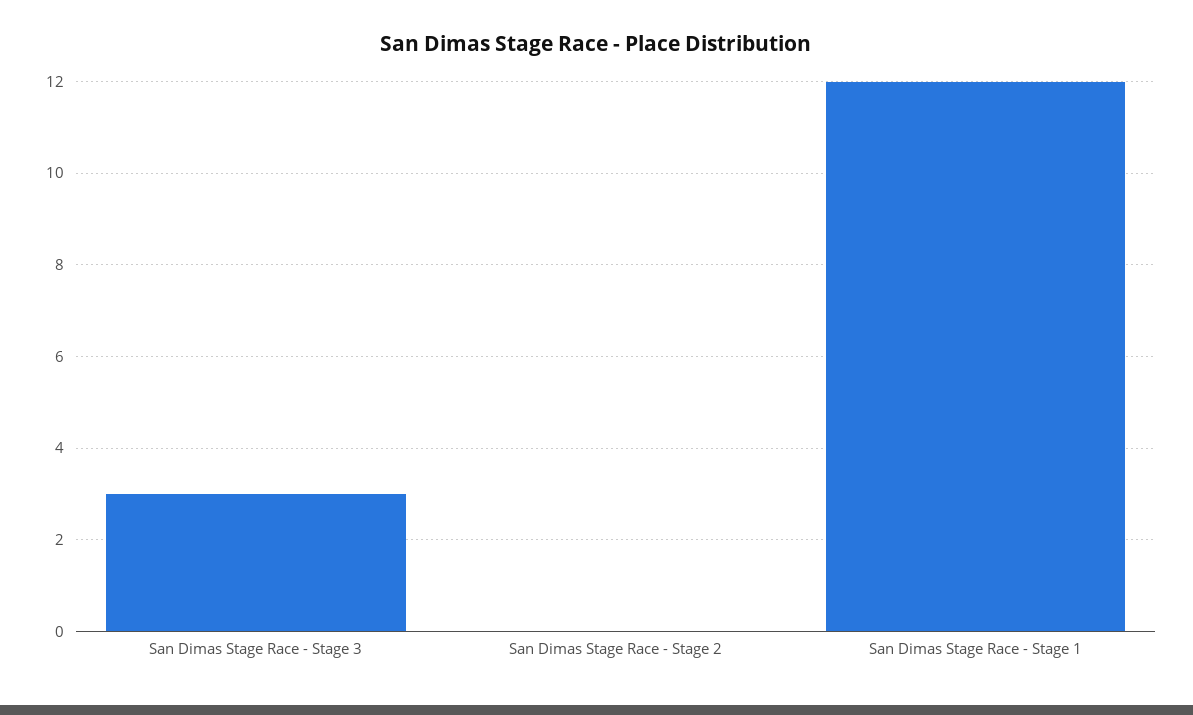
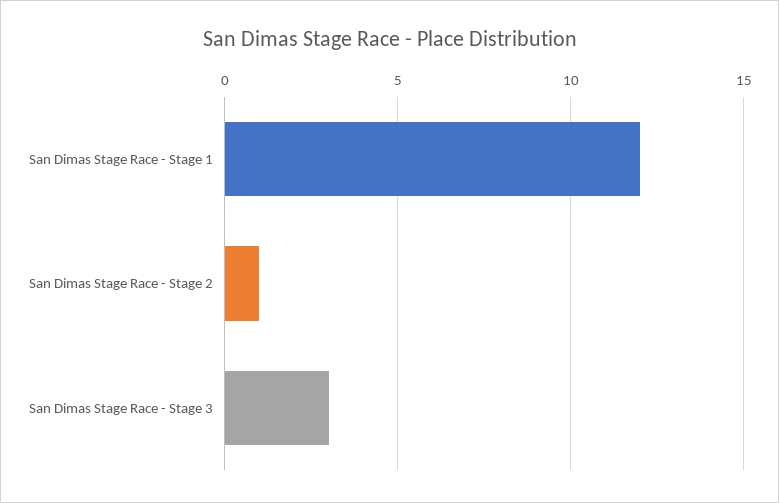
San Dimas Stage Race - Stage 2: 0 -> 1

